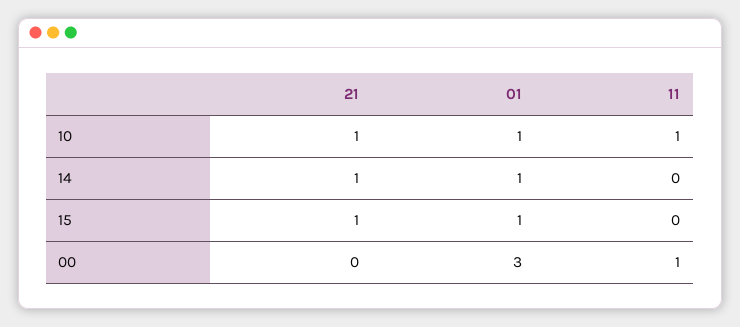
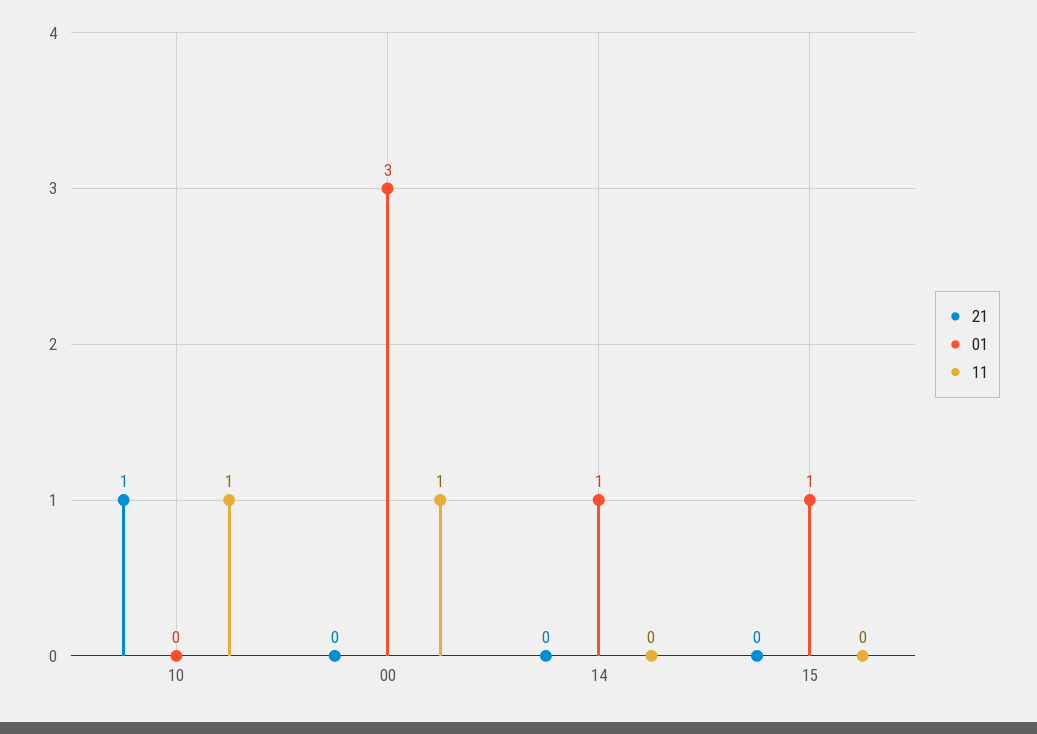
01, 10: 1 -> 0
21, 14: 1 -> 0
21, 15: 1 -> 0

